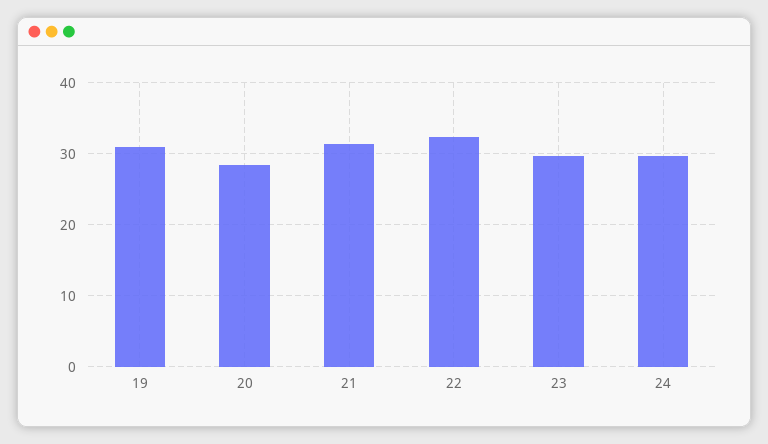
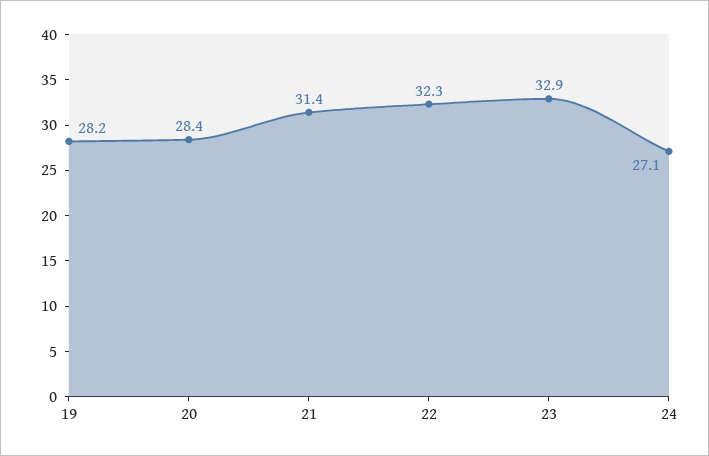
19: 31 -> 28.2
23: 30 -> 32.9
24: 30 -> 27.1

